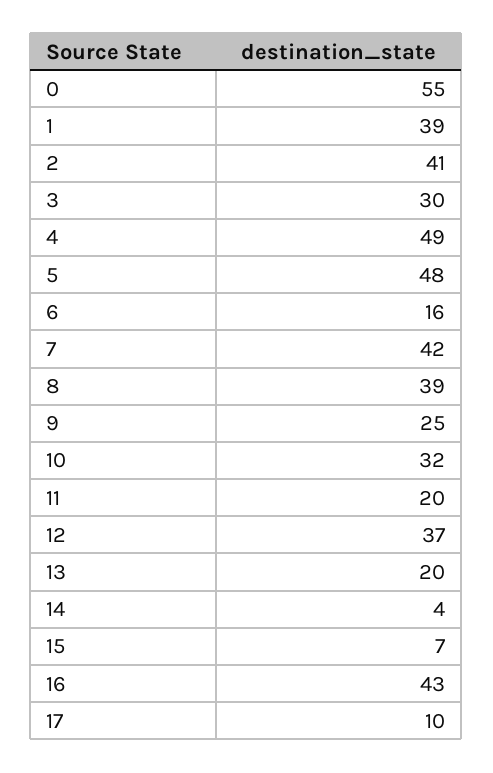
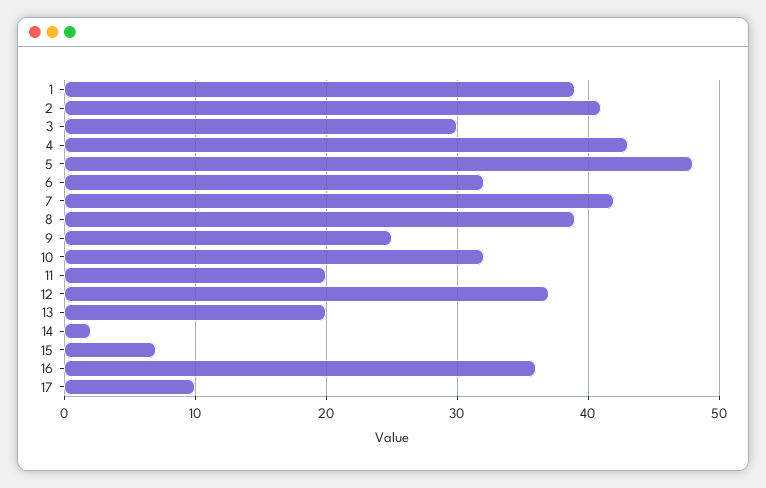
0: 55 -> none
4: 49 -> 43
6: 16 -> 32
14: 4 -> 2
16: 43 -> 36

